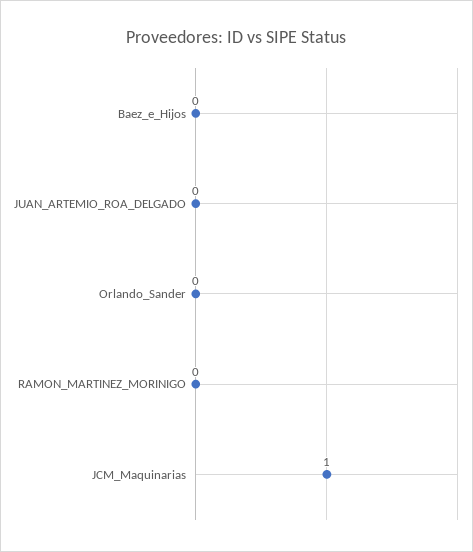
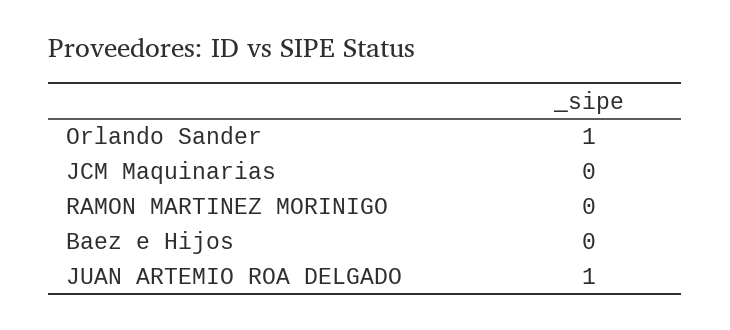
JUAN_ARTEMIO_ROA_DELGADO: 0 -> 1
Orlando_Sander: 0 -> 1
JCM_Maquinarias: 1 -> 0

